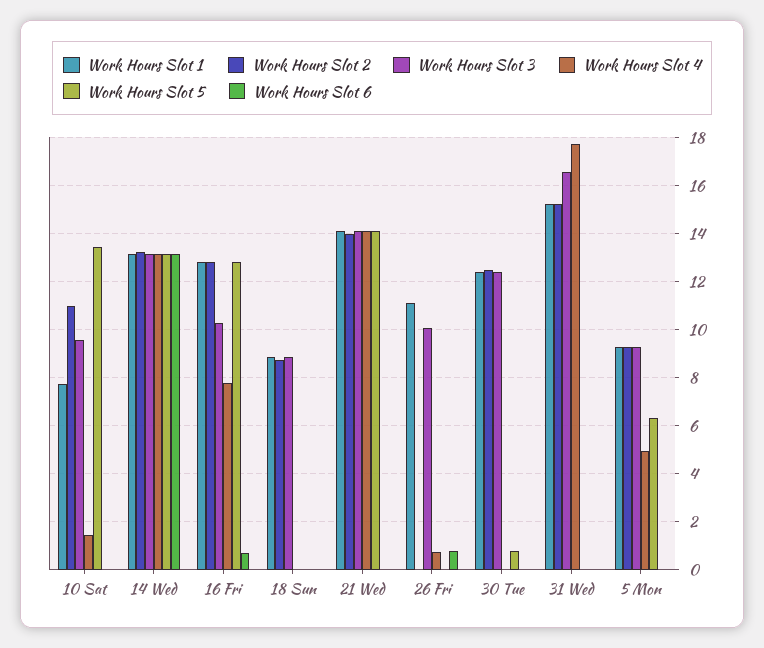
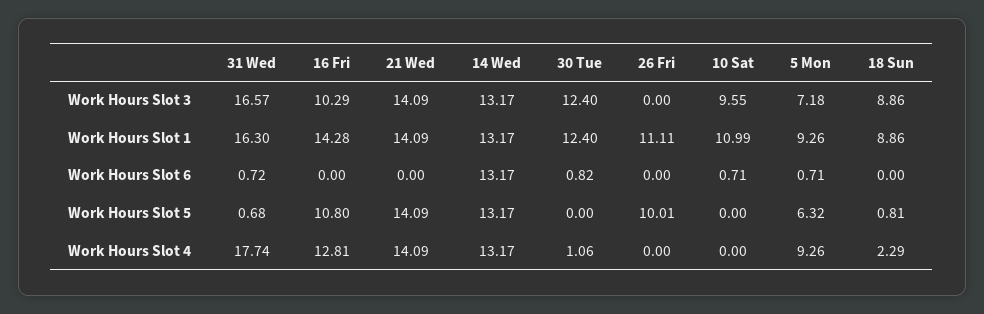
Work Hours Slot 1, 10 Sat: 7.75 -> 10.99
Work Hours Slot 2, 10 Sat: 11 -> none
Work Hours Slot 4, 10 Sat: 1.5 -> 0
Work Hours Slot 5, 10 Sat: 13.5 -> 0
Work Hours Slot 6, 10 Sat: 0 -> 0.71
Work Hours Slot 2, 14 Wed: 13.25 -> none
Work Hours Slot 1, 16 Fri: 12.75 -> 14.28
Work Hours Slot 2, 16 Fri: 12.75 -> none
Work Hours Slot 4, 16 Fri: 7.75 -> 12.81
Work Hours Slot 5, 16 Fri: 12.75 -> 10.8
Work Hours Slot 6, 16 Fri: 0.75 -> 0
Work Hours Slot 2, 18 Sun: 8.75 -> none
Work Hours Slot 4, 18 Sun: 0 -> 2.29
Work Hours Slot 5, 18 Sun: 0 -> 0.81
Work Hours Slot 2, 21 Wed: 14 -> none
Work Hours Slot 2, 26 Fri: 0 -> none
Work Hours Slot 3, 26 Fri: 10 -> 0
Work Hours Slot 4, 26 Fri: 0.75 -> 0
Work Hours Slot 5, 26 Fri: 0 -> 10.01
Work Hours Slot 6, 26 Fri: 0.75 -> 0
Work Hours Slot 2, 30 Tue: 12.5 -> none
Work Hours Slot 4, 30 Tue: 0 -> 1.06
Work Hours Slot 5, 30 Tue: 0.75 -> 0
Work Hours Slot 6, 30 Tue: 0 -> 0.82
Work Hours Slot 1, 31 Wed: 15.25 -> 16.3
Work Hours Slot 2, 31 Wed: 15.25 -> none
Work Hours Slot 5, 31 Wed: 0 -> 0.68
Work Hours Slot 6, 31 Wed: 0 -> 0.72
Work Hours Slot 2, 5 Mon: 9.25 -> none
Work Hours Slot 3, 5 Mon: 9.25 -> 7.18
Work Hours Slot 4, 5 Mon: 5 -> 9.26
Work Hours Slot 6, 5 Mon: 0 -> 0.71

